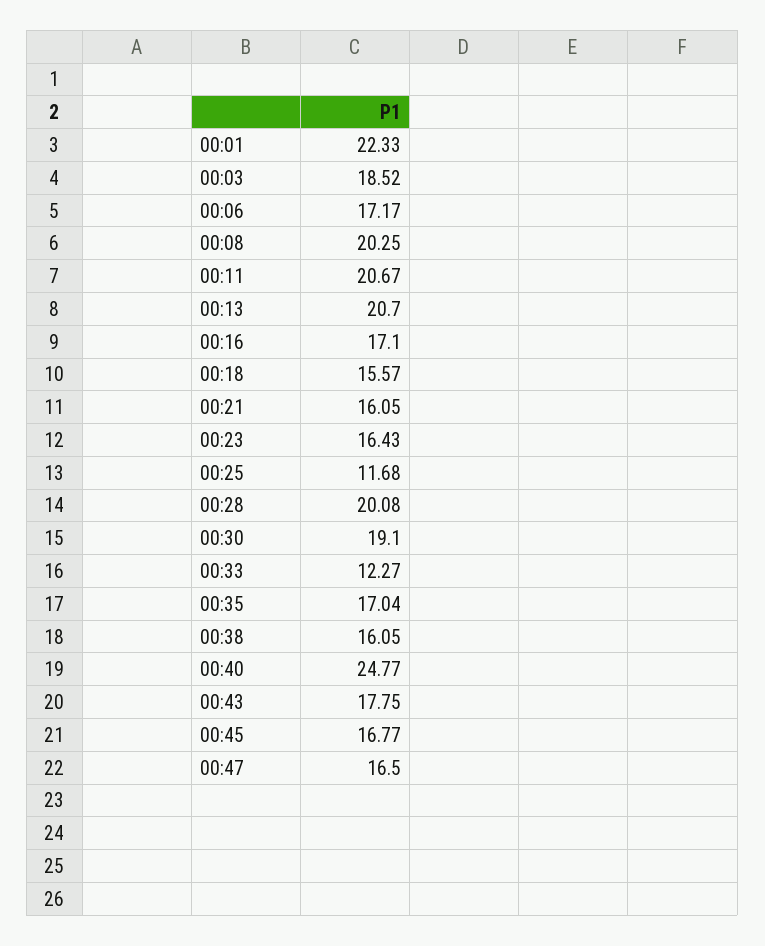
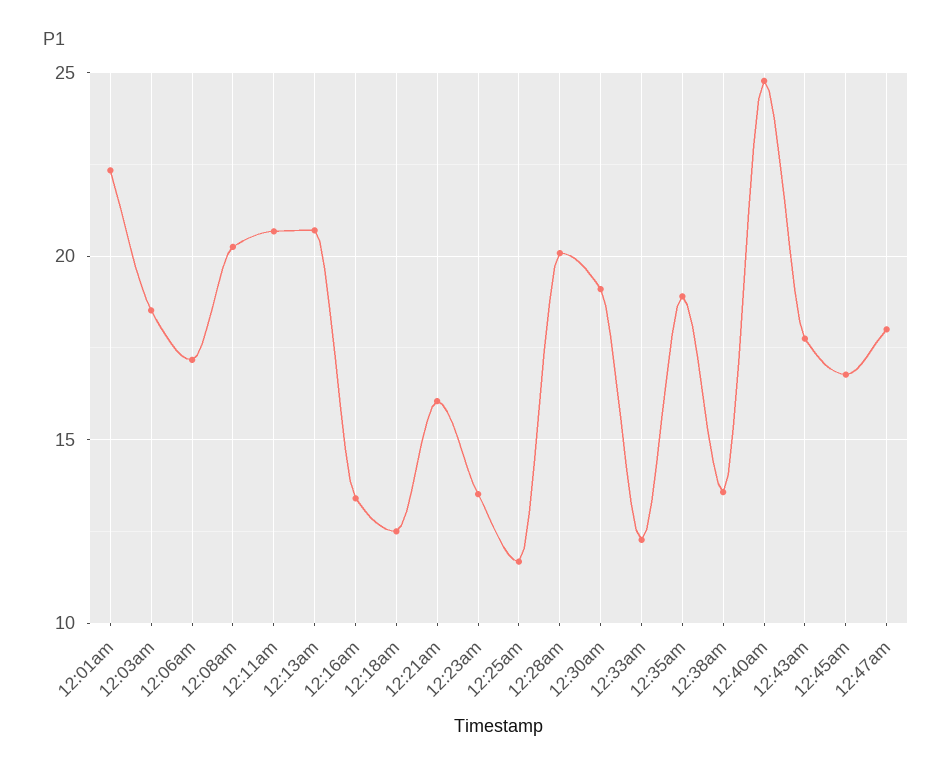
00:16: 17.1 -> 13.5
00:18: 15.57 -> 12.5
00:23: 16.43 -> 13.5
00:35: 17.04 -> 19
00:38: 16.05 -> 13.5
00:47: 16.5 -> 18

